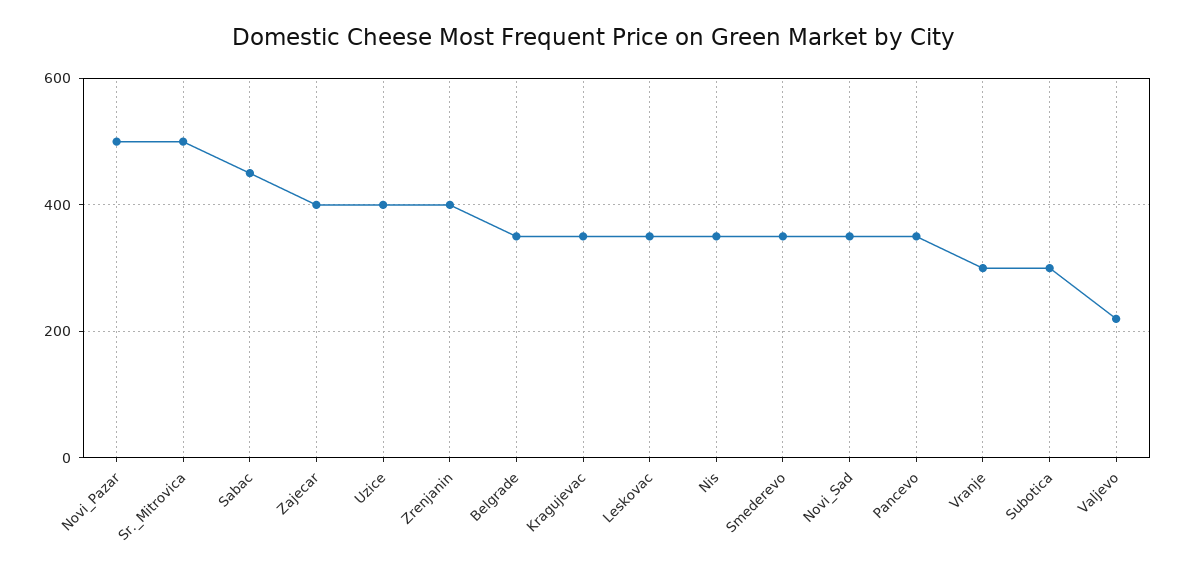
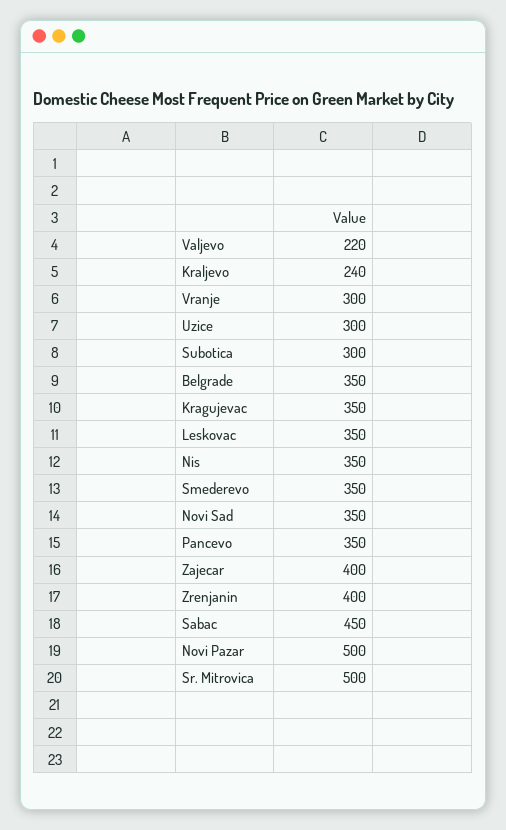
Uzice: 400 -> 300
Kraljevo: none -> 240

